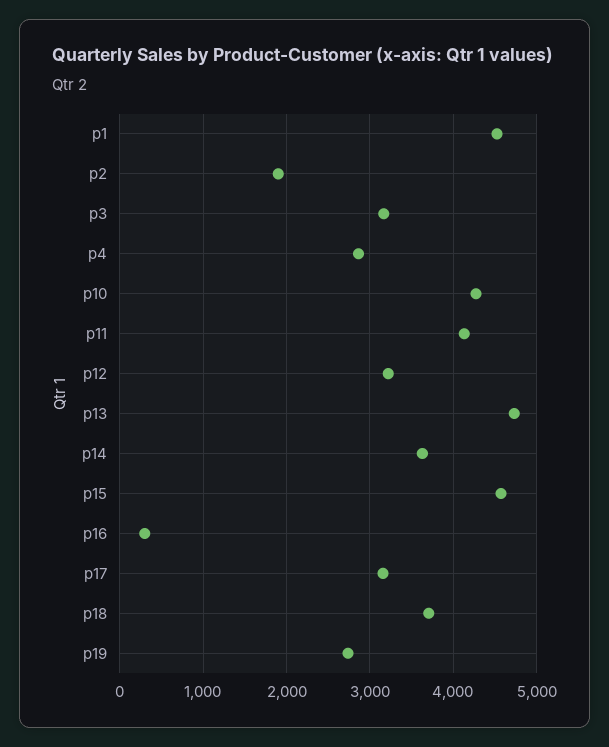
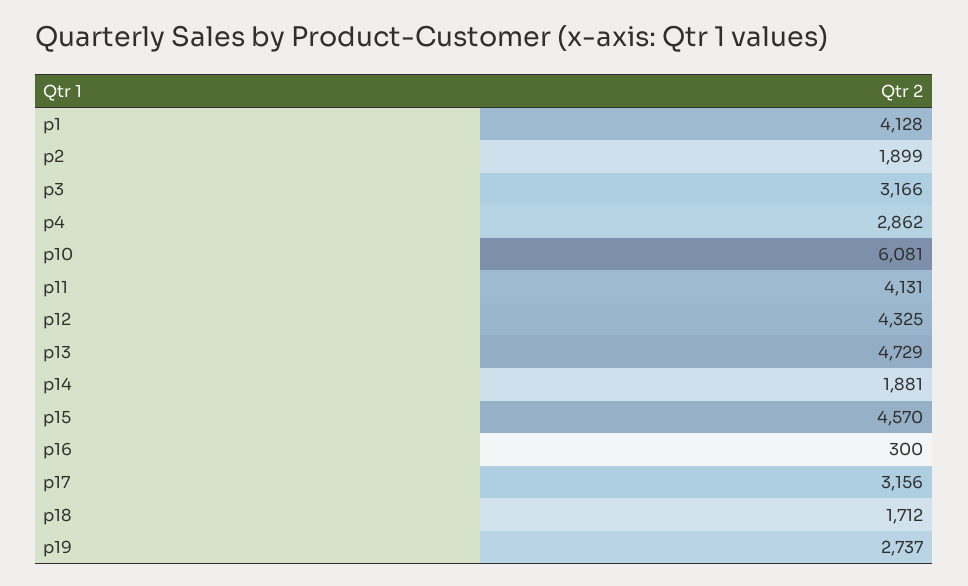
p1: 4500 -> 4128
p10: 4300 -> 6081
p12: 3200 -> 4325
p14: 3600 -> 1881
p18: 3700 -> 1712

